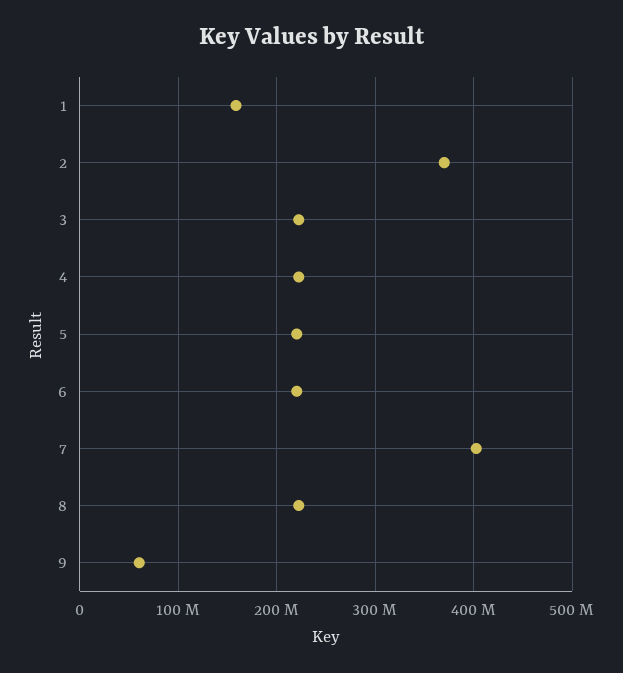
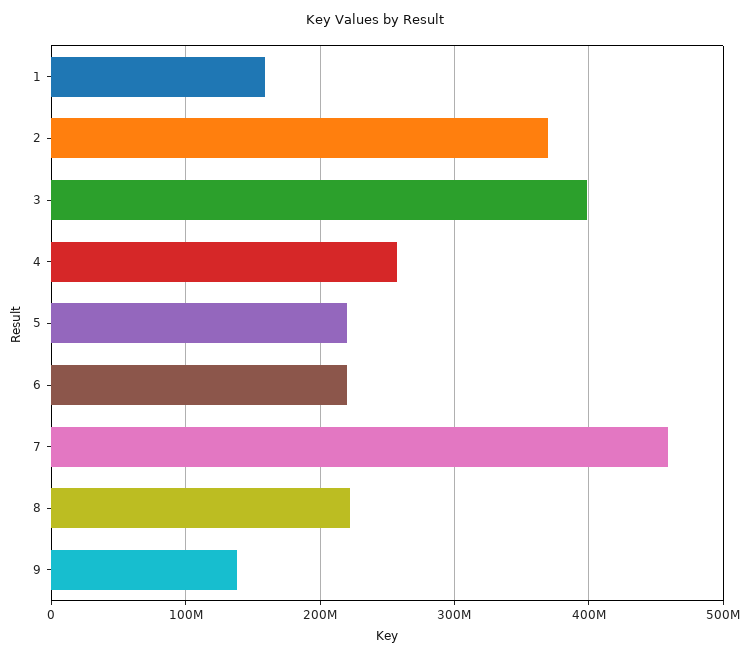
3: 220000000 -> 400000000
4: 220000000 -> 260000000
7: 400000000 -> 460000000
9: 60000000 -> 140000000

